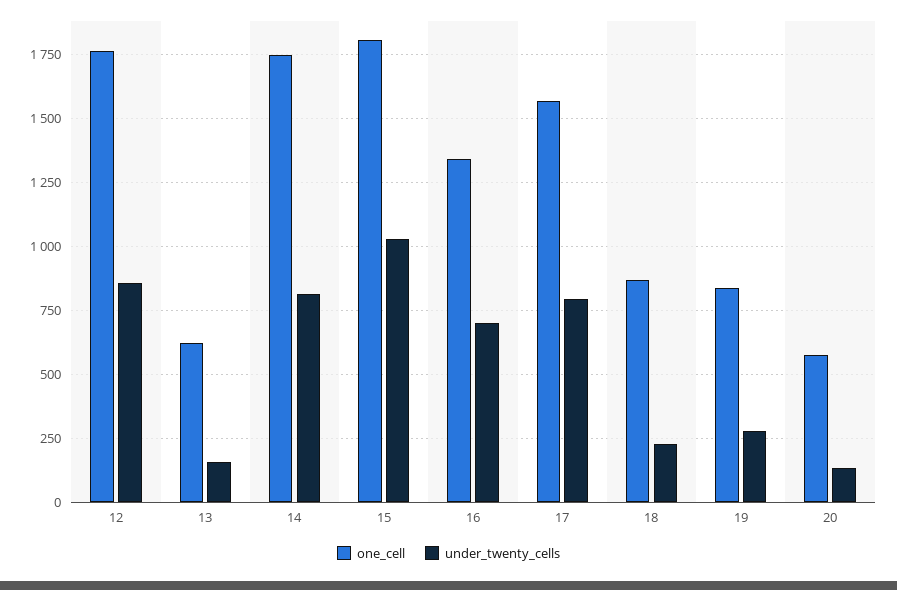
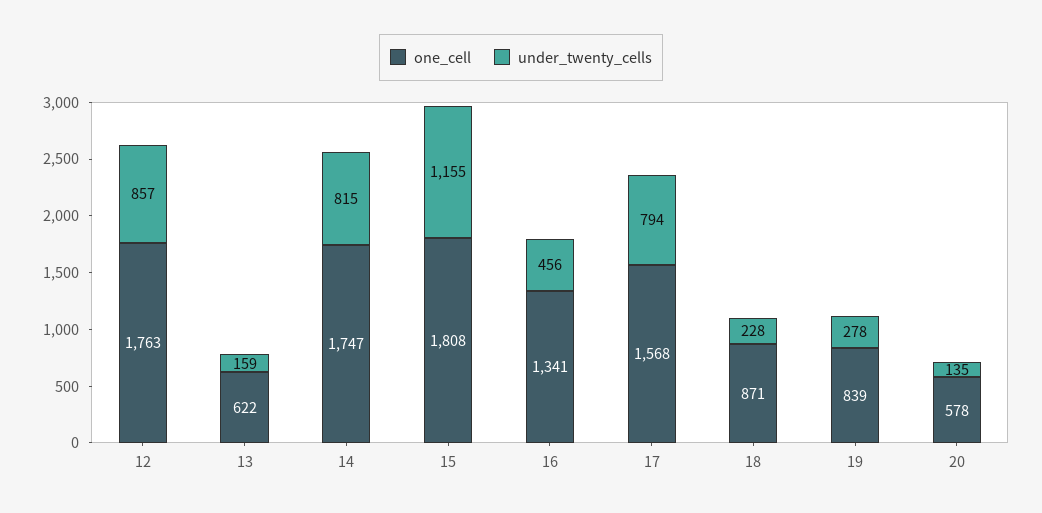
under_twenty_cells, 15: 1025 -> 1155
under_twenty_cells, 16: 700 -> 456

